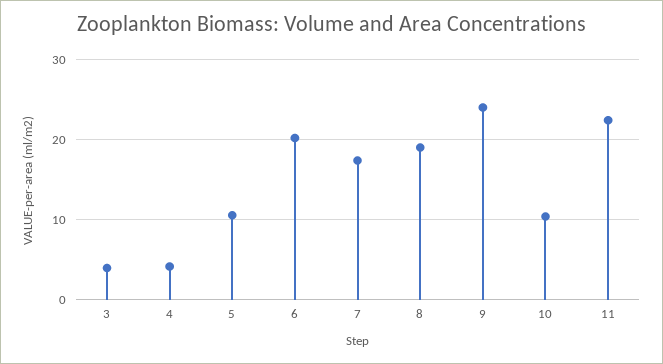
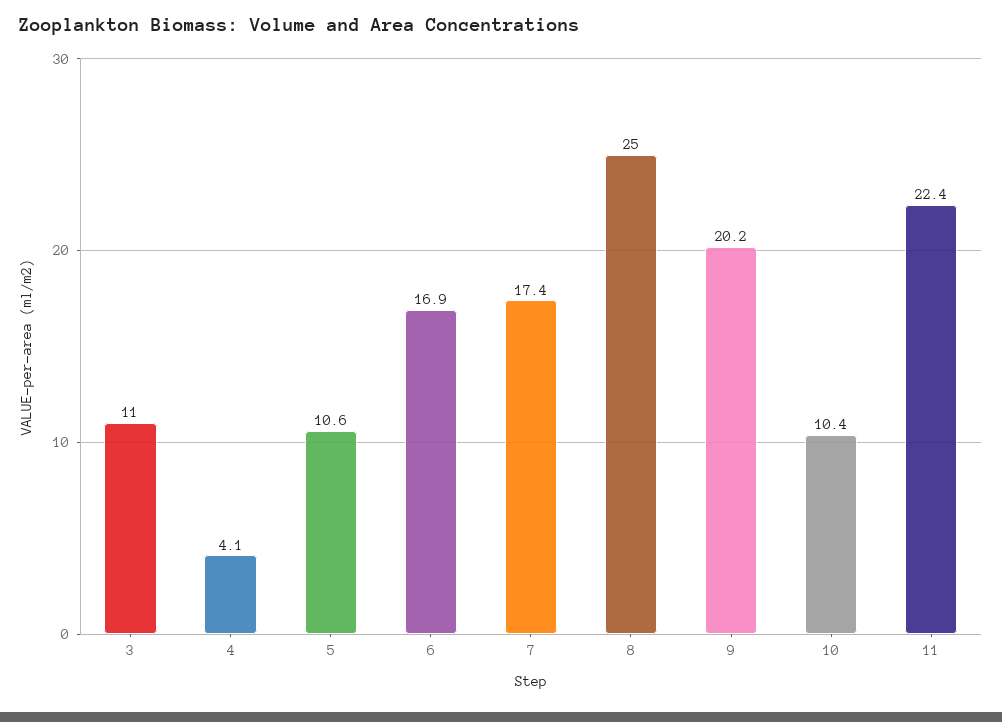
3: 4 -> 11
6: 20 -> 16.9
8: 19 -> 25
9: 24 -> 20.2

